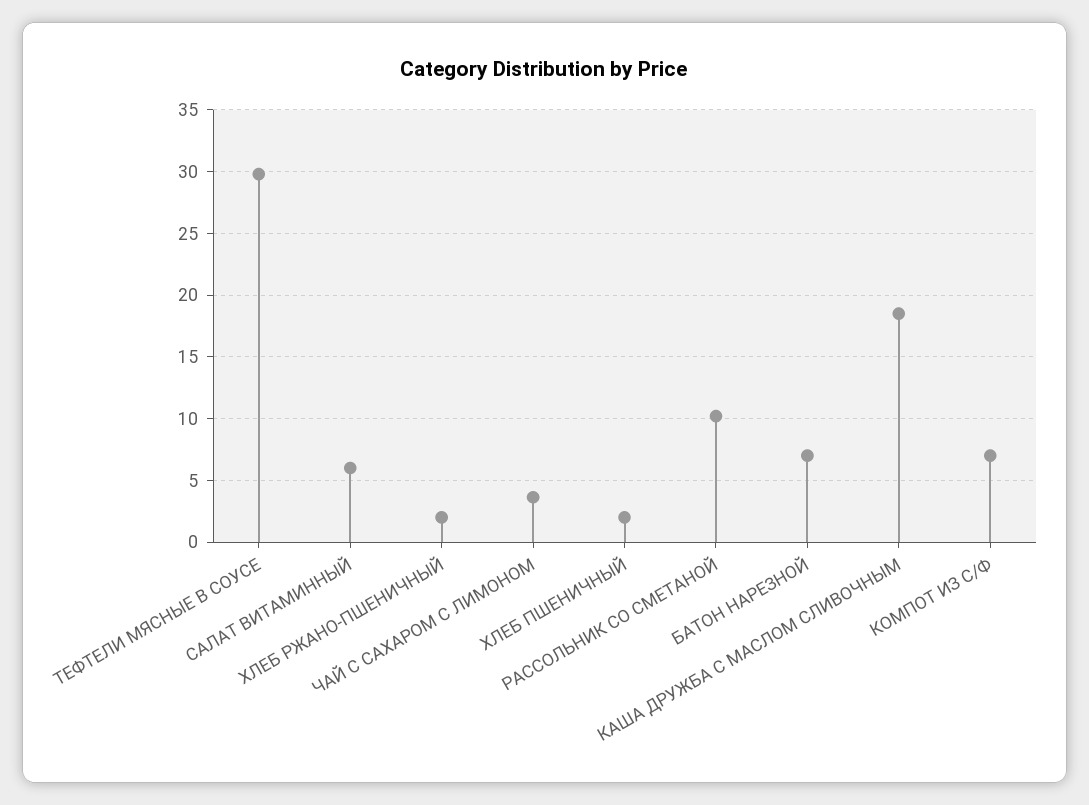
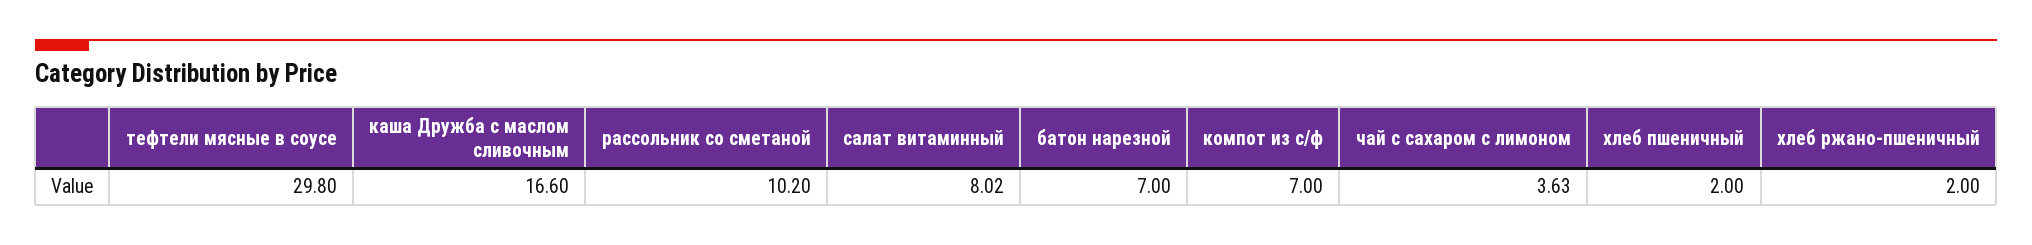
САЛАТ ВИТАМИННЫЙ: 6 -> 8.02
КАША ДРУЖБА С МАСЛОМ СЛИВОЧНЫМ: 18.5 -> 16.6

